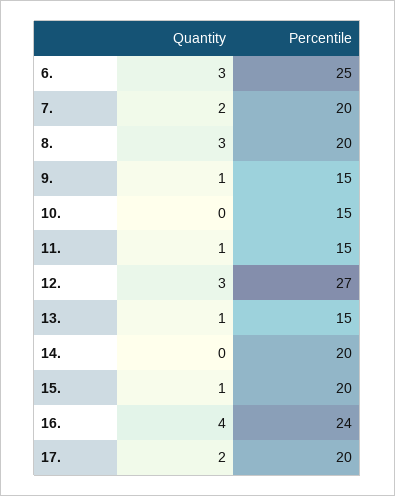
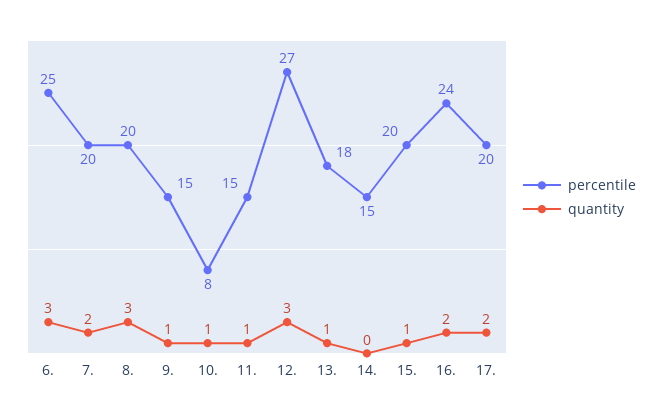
Quantity, 10.: 0 -> 1
Percentile, 10.: 15 -> 8
Percentile, 13.: 15 -> 18
Percentile, 14.: 20 -> 15
Quantity, 16.: 4 -> 2

